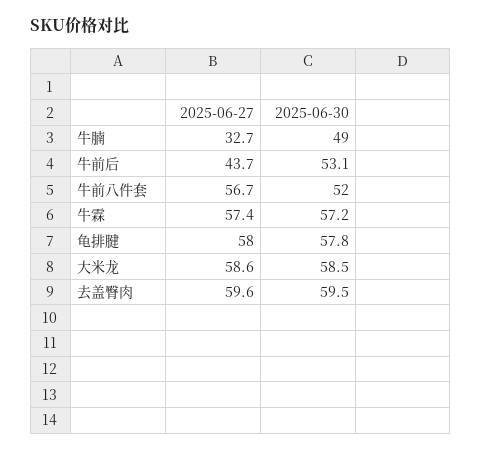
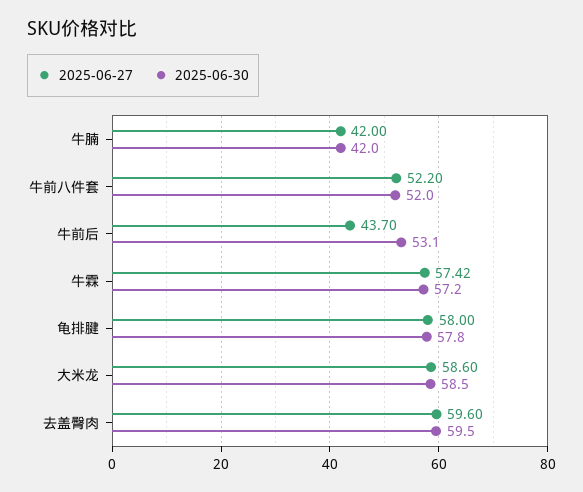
2025-06-27, 牛腩: 32.7 -> 42
2025-06-30, 牛腩: 49 -> 42
2025-06-27, 牛前八件套: 56.7 -> 52.2

